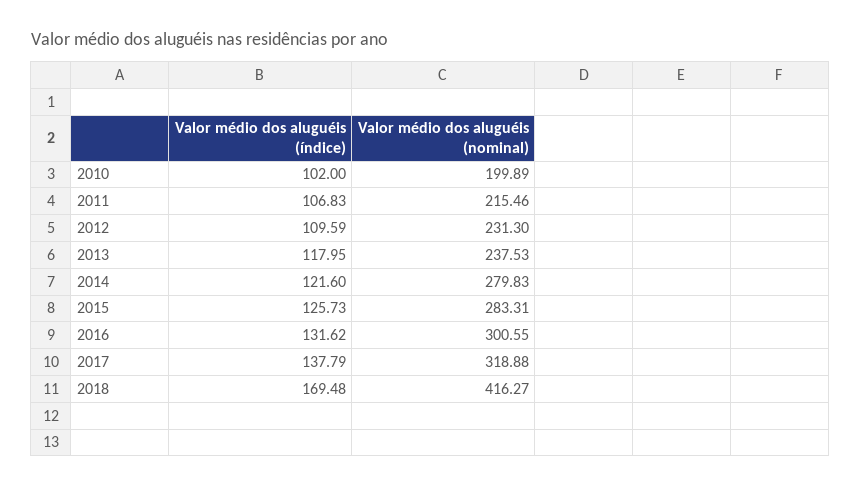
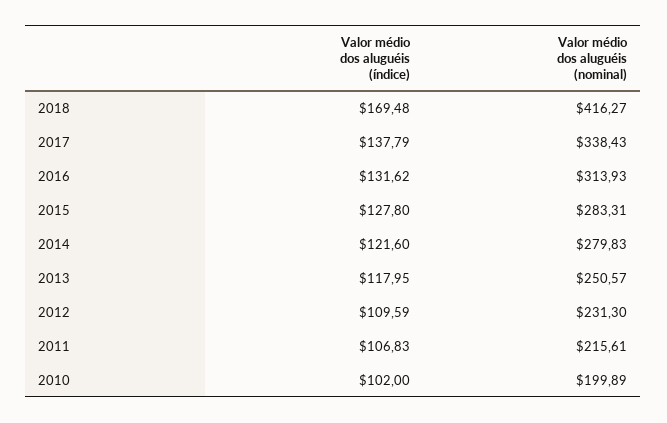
Valor médio dos aluguéis (nominal), 2011: 215.46 -> 215.61
Valor médio dos aluguéis (nominal), 2013: 237.53 -> 250.57
Valor médio dos aluguéis (índice), 2015: 125.73 -> 127.8
Valor médio dos aluguéis (nominal), 2016: 300.55 -> 313.93
Valor médio dos aluguéis (nominal), 2017: 318.88 -> 338.43

